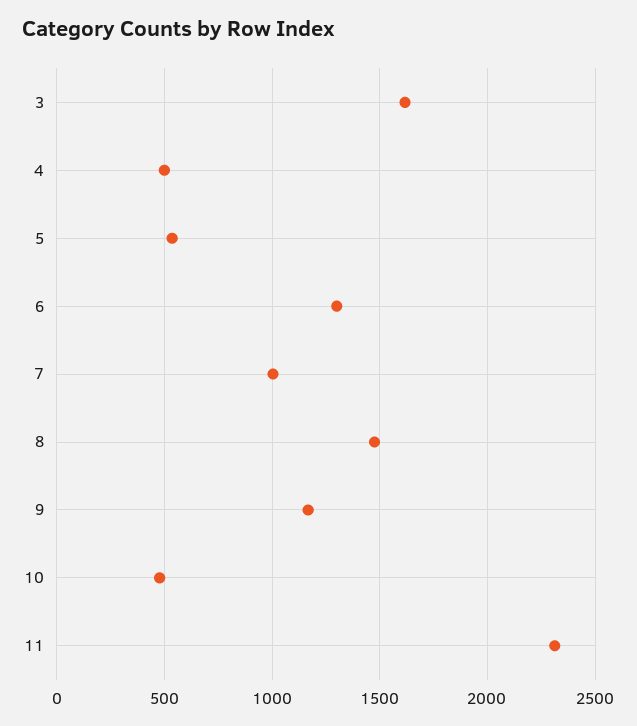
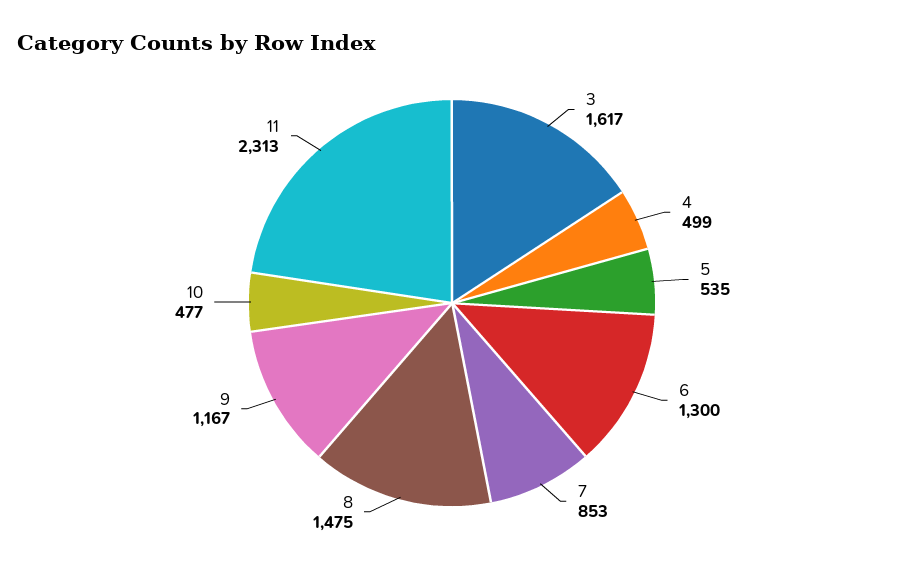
7: 1000 -> 853

